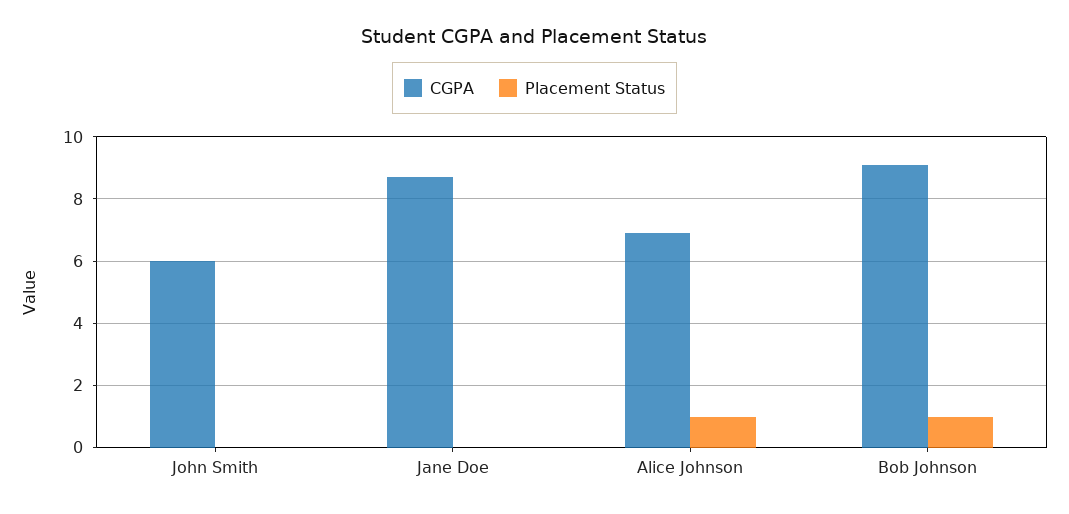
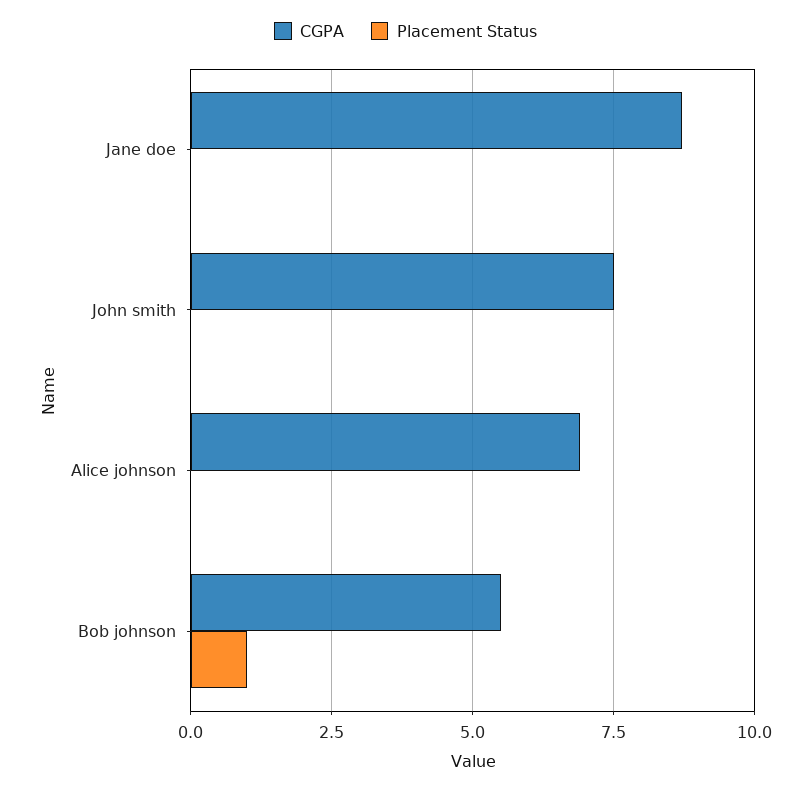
CGPA, John Smith: 6 -> 7.5
Placement Status, Alice Johnson: 1 -> 0
CGPA, Bob Johnson: 9 -> 5.5

